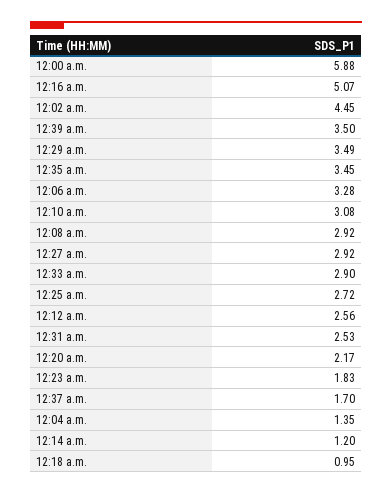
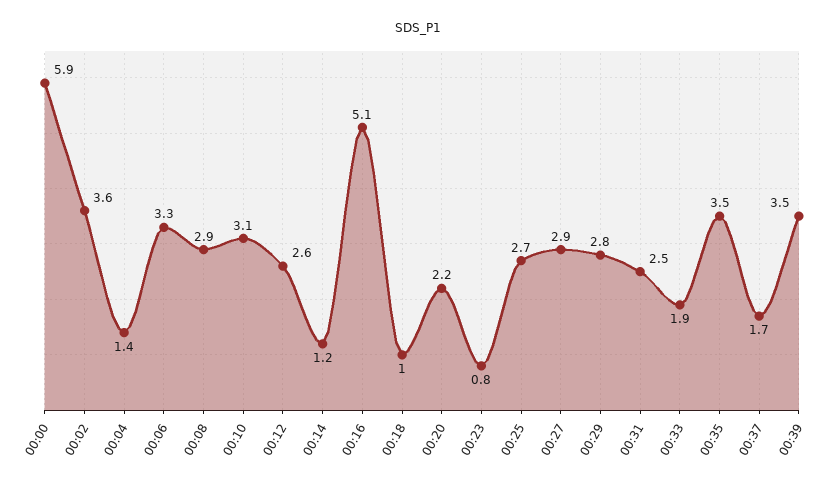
12:02 a.m.: 4.45 -> 3.6
12:29 a.m.: 3.49 -> 2.8
12:33 a.m.: 2.9 -> 1.9
12:23 a.m.: 1.83 -> 0.8

